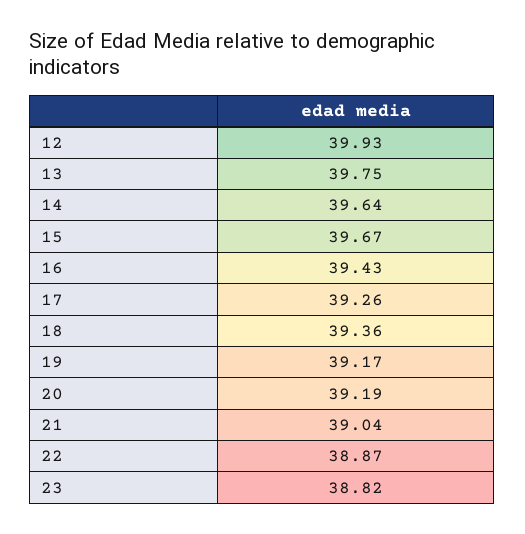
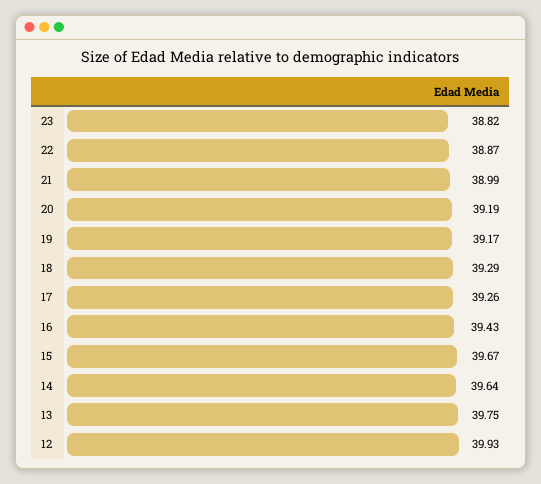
18: 39.36 -> 39.29
21: 39.04 -> 38.99

